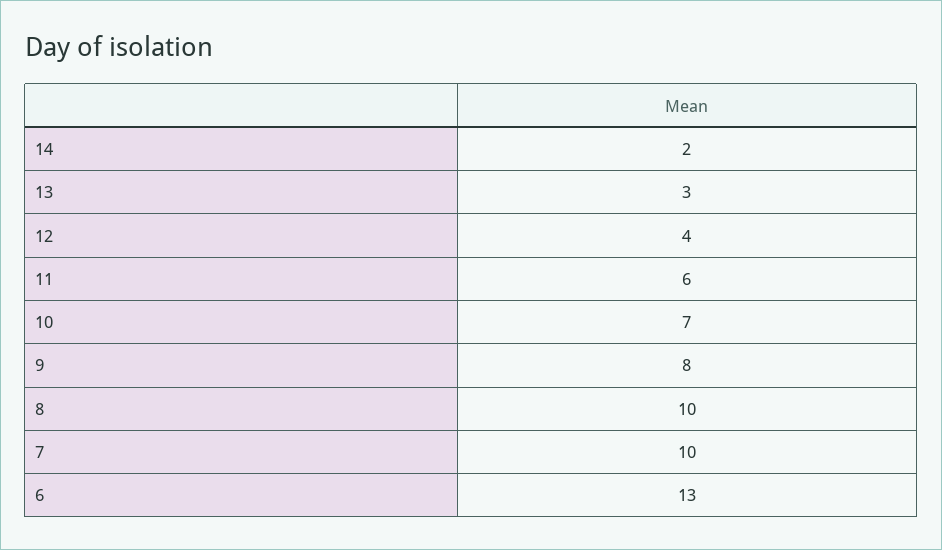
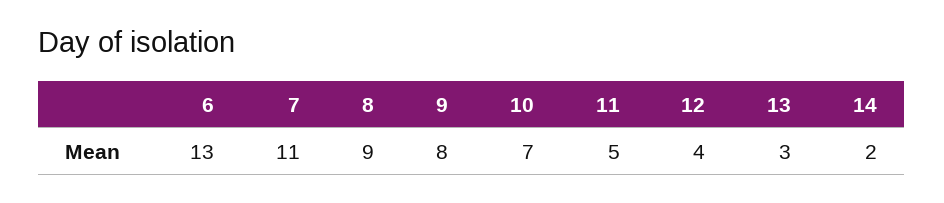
11: 6 -> 5
8: 10 -> 9
7: 10 -> 11

